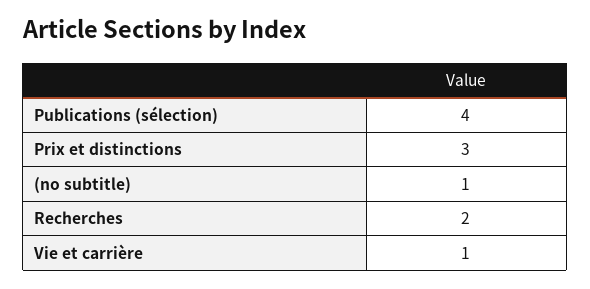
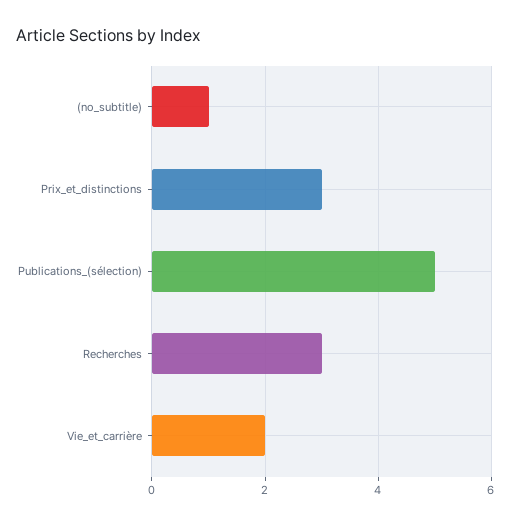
Publications (sélection): 4 -> 5
Recherches: 2 -> 3
Vie et carrière: 1 -> 2

